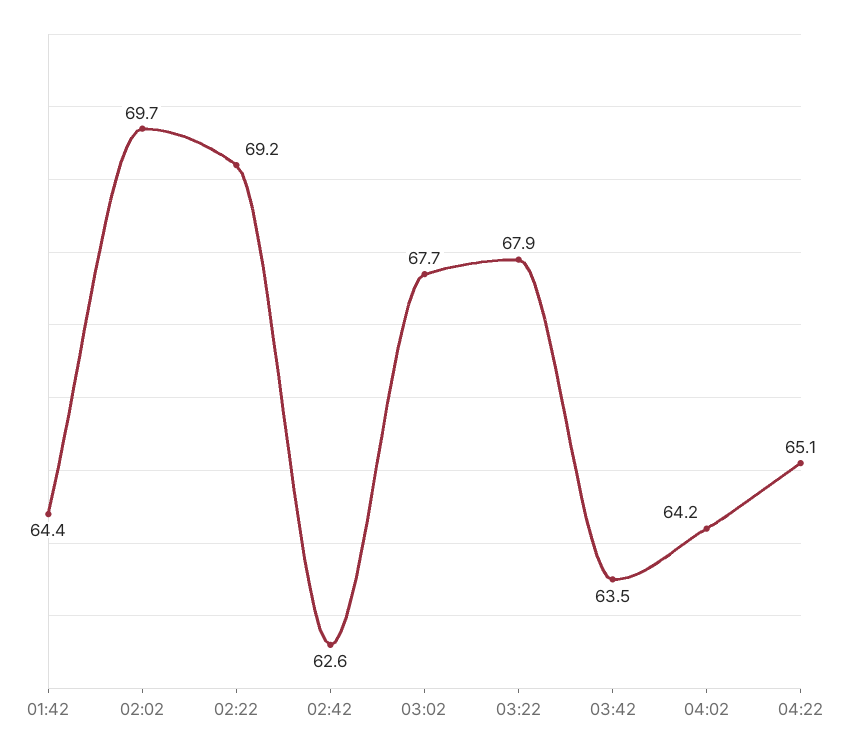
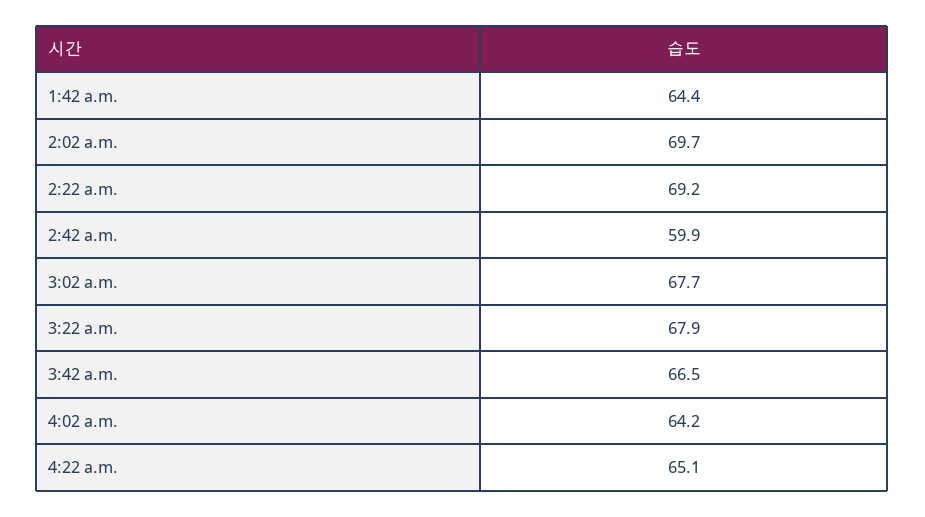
02:42: 62.6 -> 59.9
03:42: 63.5 -> 66.5

